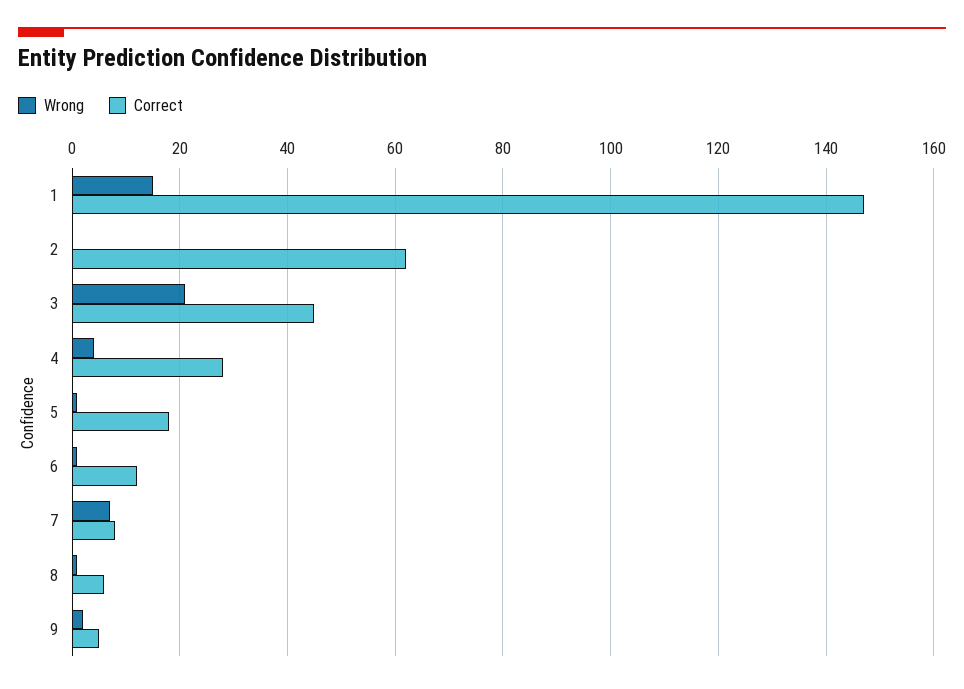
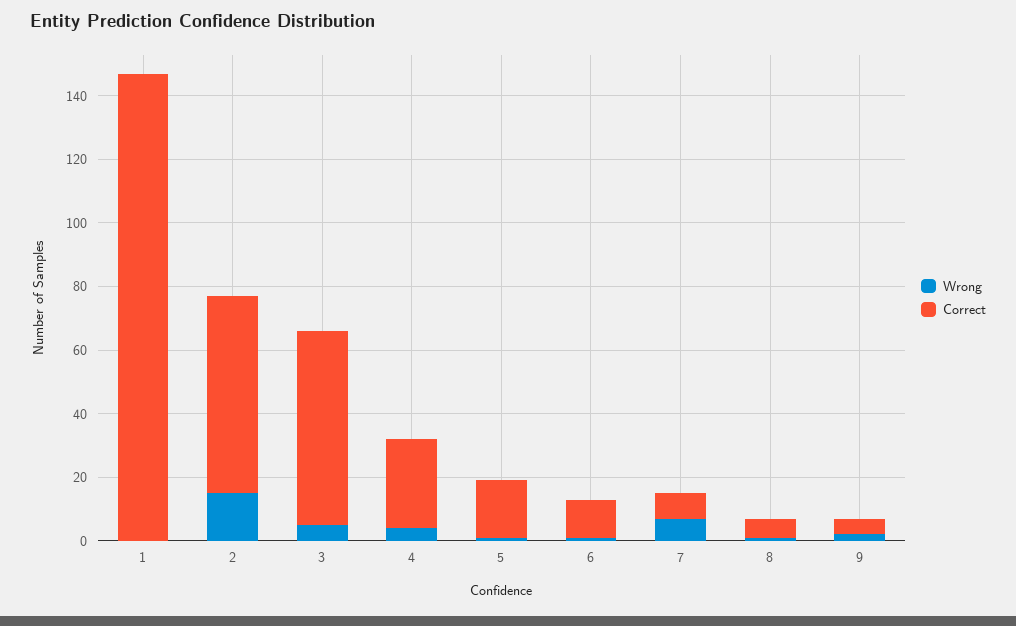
Wrong, 1: 15 -> 0
Wrong, 2: 0 -> 15
Wrong, 3: 20 -> 5
Correct, 3: 45 -> 60

